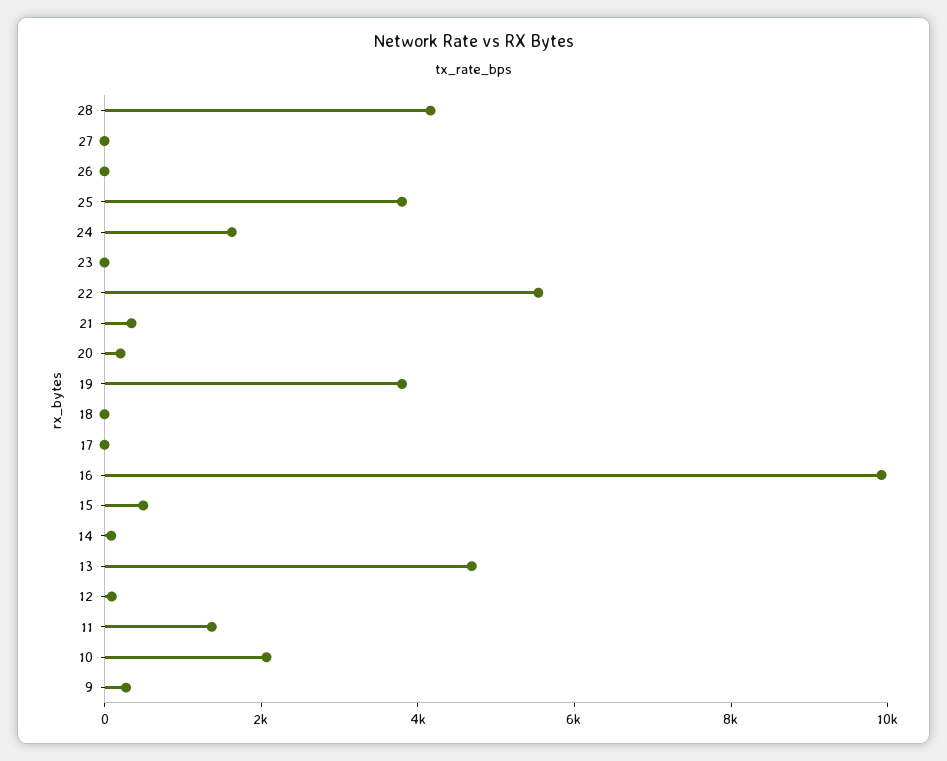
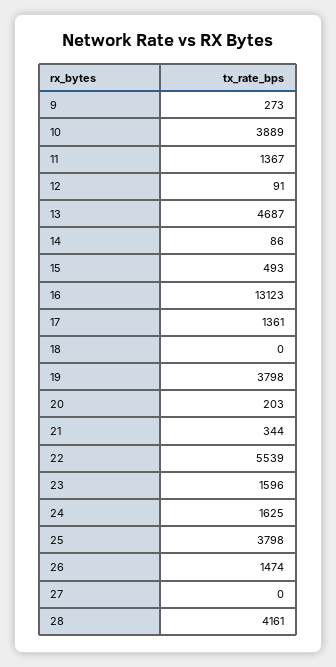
26: 0 -> 1474
23: 0 -> 1596
17: 0 -> 1361
16: 10000 -> 13123
10: 2000 -> 3889

